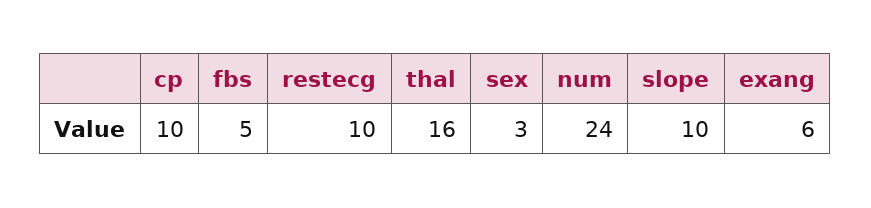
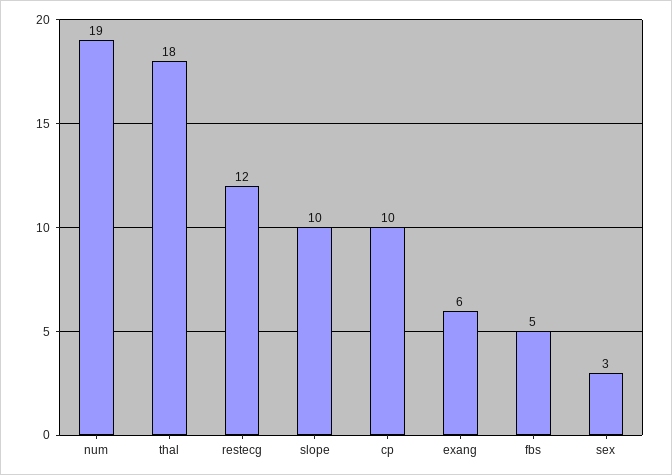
restecg: 10 -> 12
thal: 16 -> 18
num: 24 -> 19

